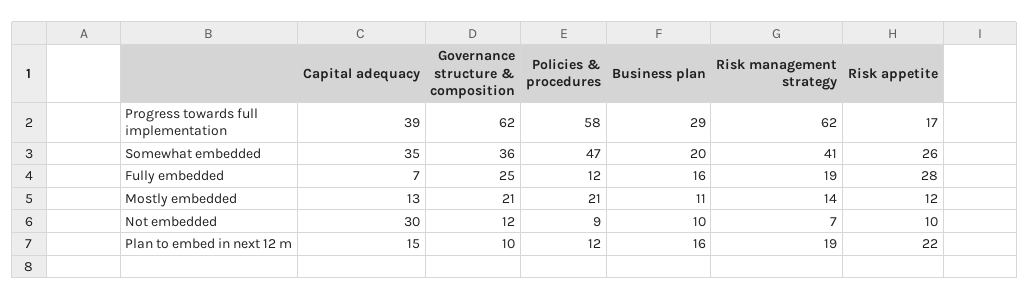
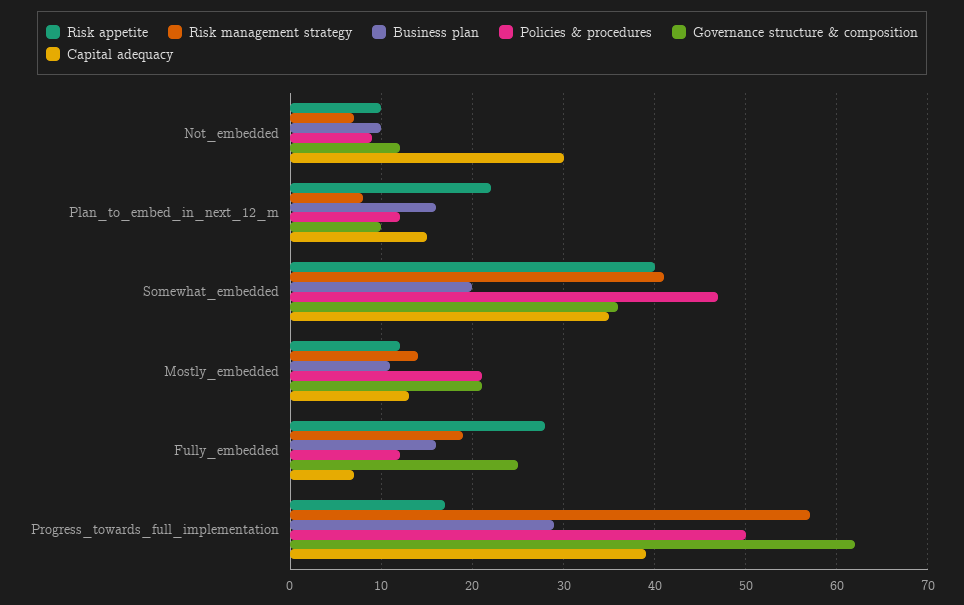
Policies & procedures, Progress towards full implementation: 58 -> 50
Risk management strategy, Progress towards full implementation: 62 -> 57
Risk appetite, Somewhat embedded: 26 -> 40
Risk management strategy, Plan to embed in next 12 m: 19 -> 8

